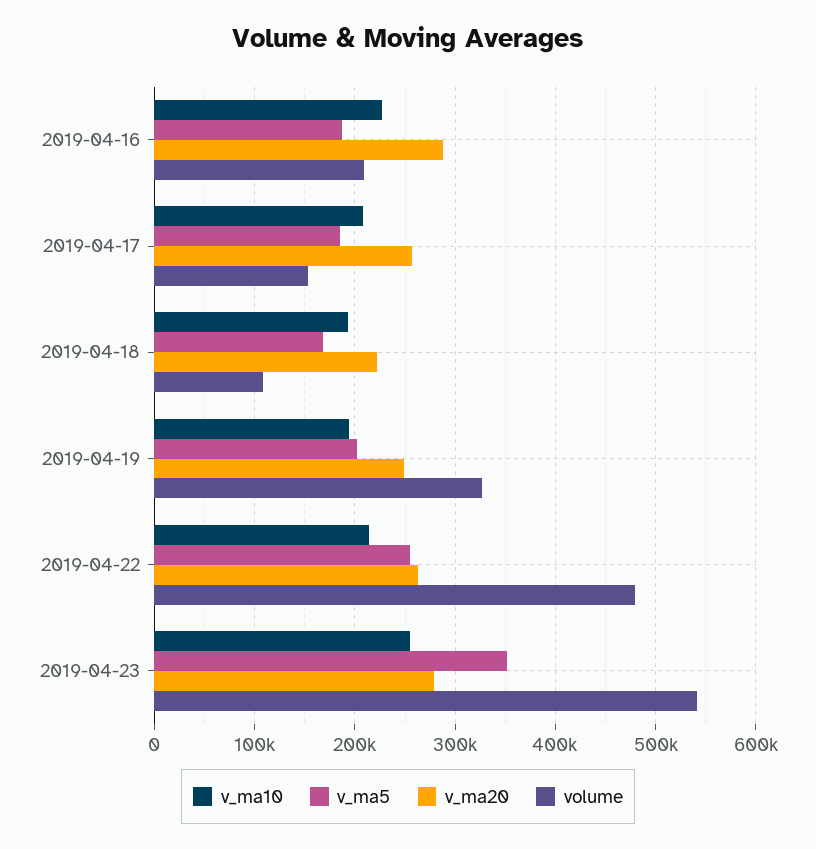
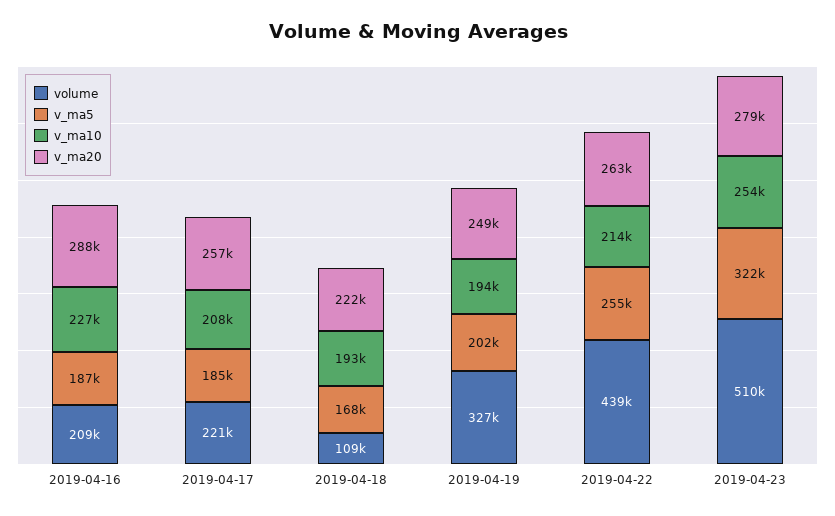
volume, 2019-04-17: 150000 -> 221000
volume, 2019-04-22: 480000 -> 439000
v_ma5, 2019-04-23: 350000 -> 322000
volume, 2019-04-23: 540000 -> 510000

